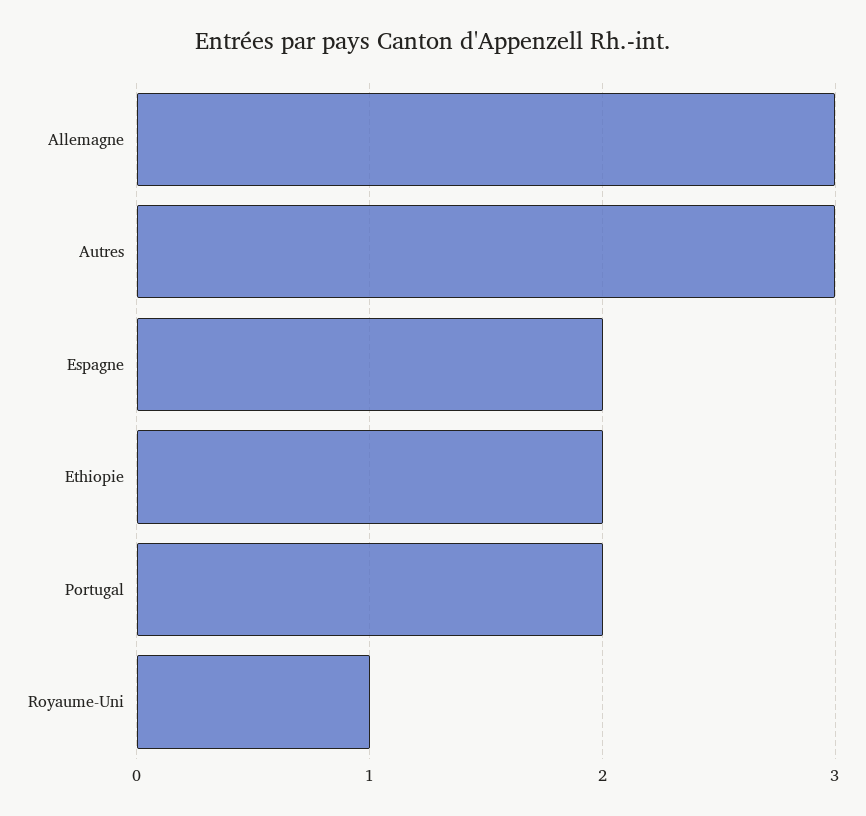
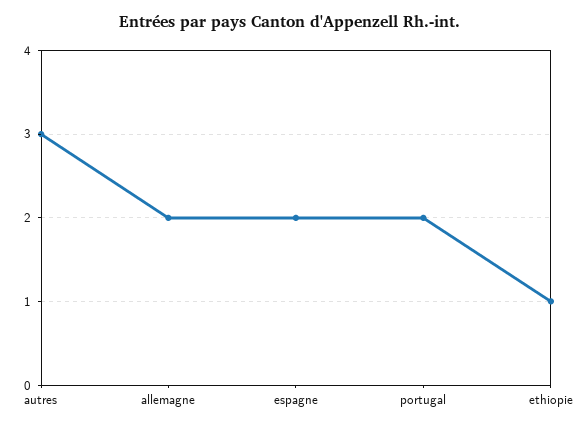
Allemagne: 3 -> 2
Ethiopie: 2 -> 1
Royaume-Uni: 1 -> none

